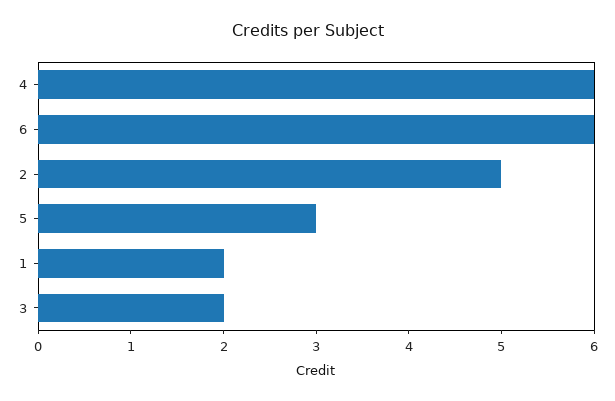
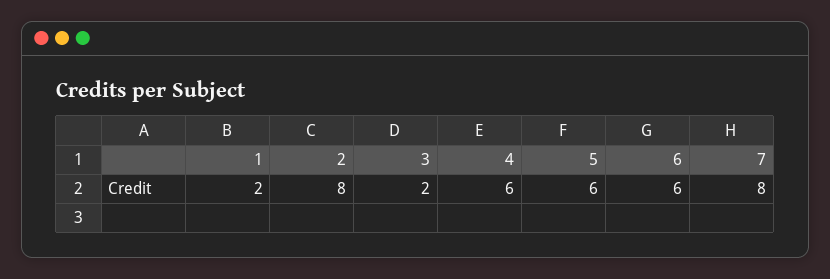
2: 5 -> 8
5: 3 -> 6
7: none -> 8

